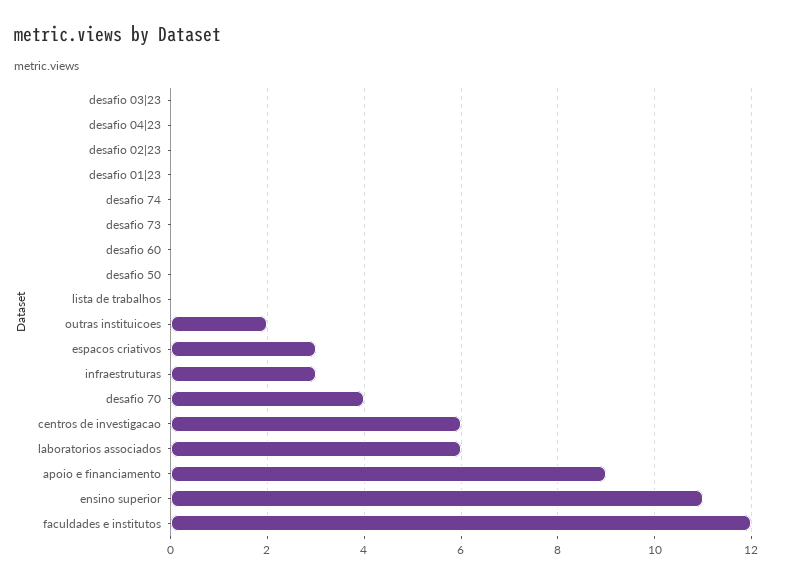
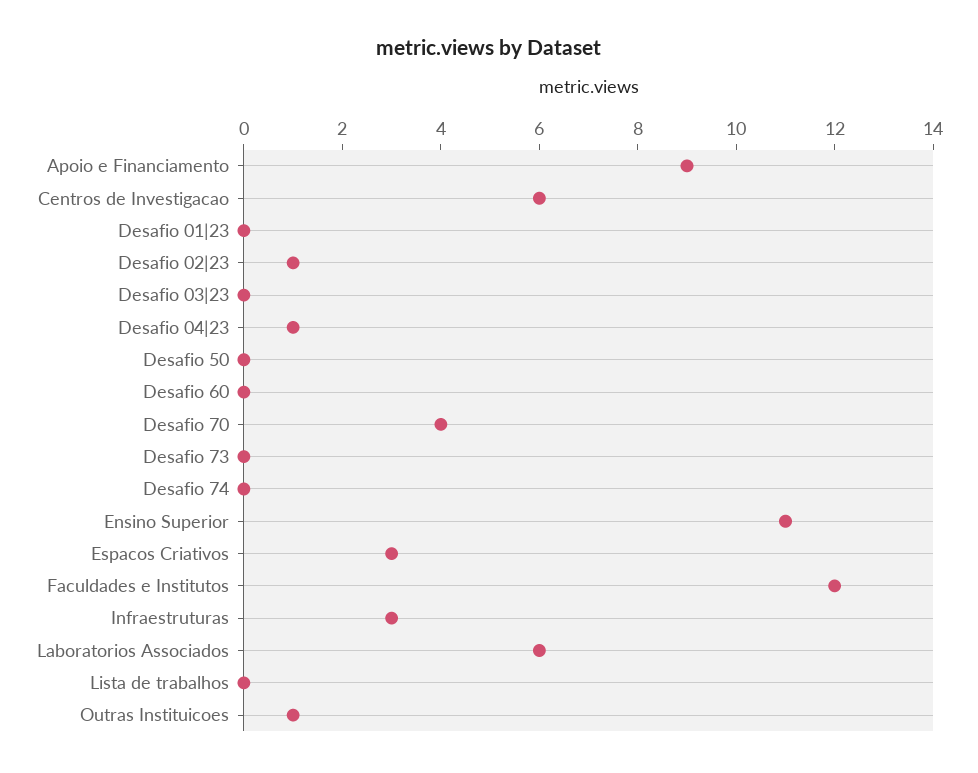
desafio 04|23: 0 -> 1
desafio 02|23: 0 -> 1
outras instituicoes: 2 -> 1

